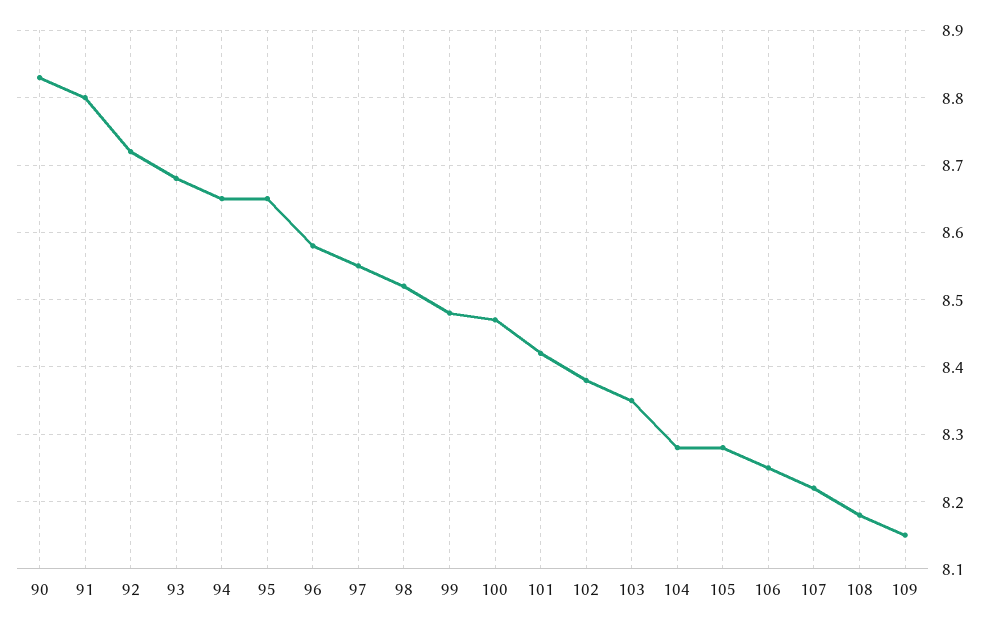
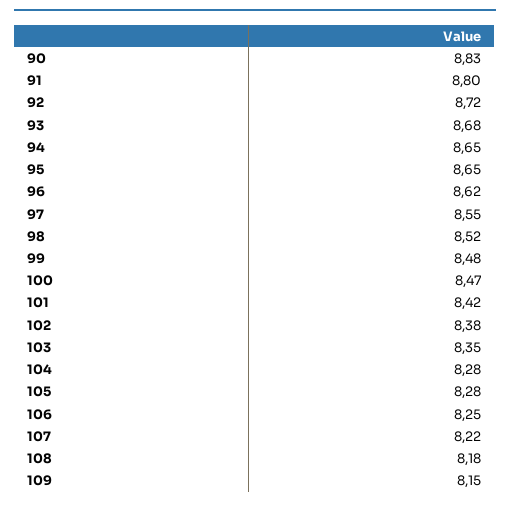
96: 8.58 -> 8.62

